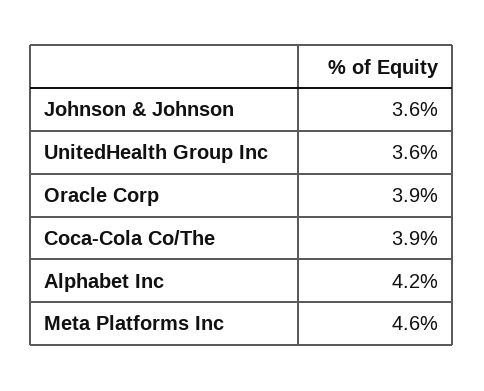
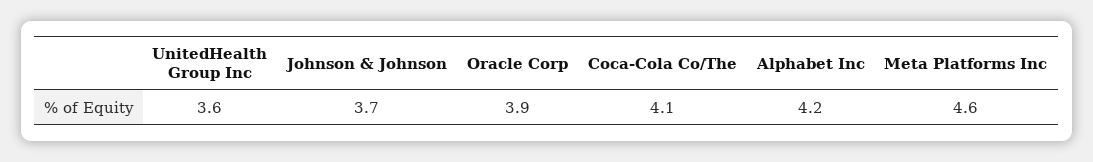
Johnson & Johnson: 3.6 -> 3.7
Coca-Cola Co/The: 3.9 -> 4.1

